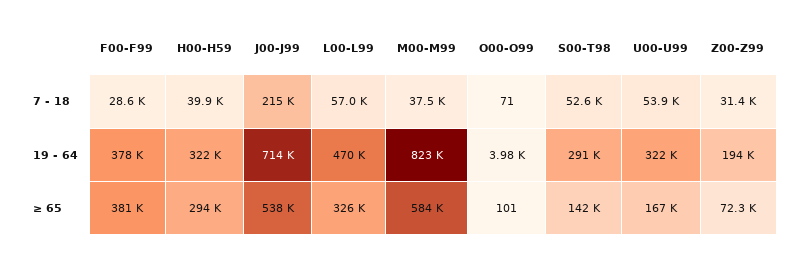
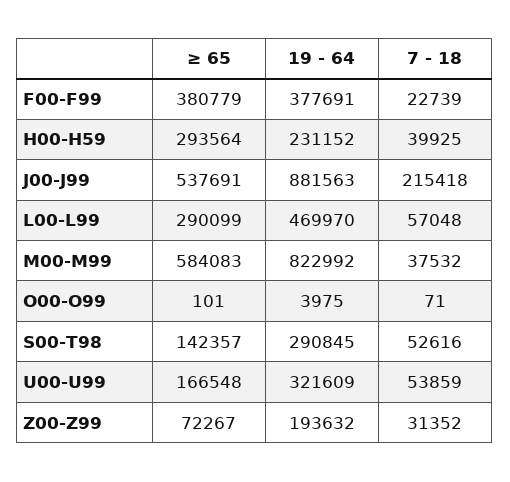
F00-F99, 7 - 18: 28600 -> 22739
H00-H59, 19 - 64: 322000 -> 231152
J00-J99, 19 - 64: 714000 -> 881563
L00-L99, ≥ 65: 326000 -> 290099

